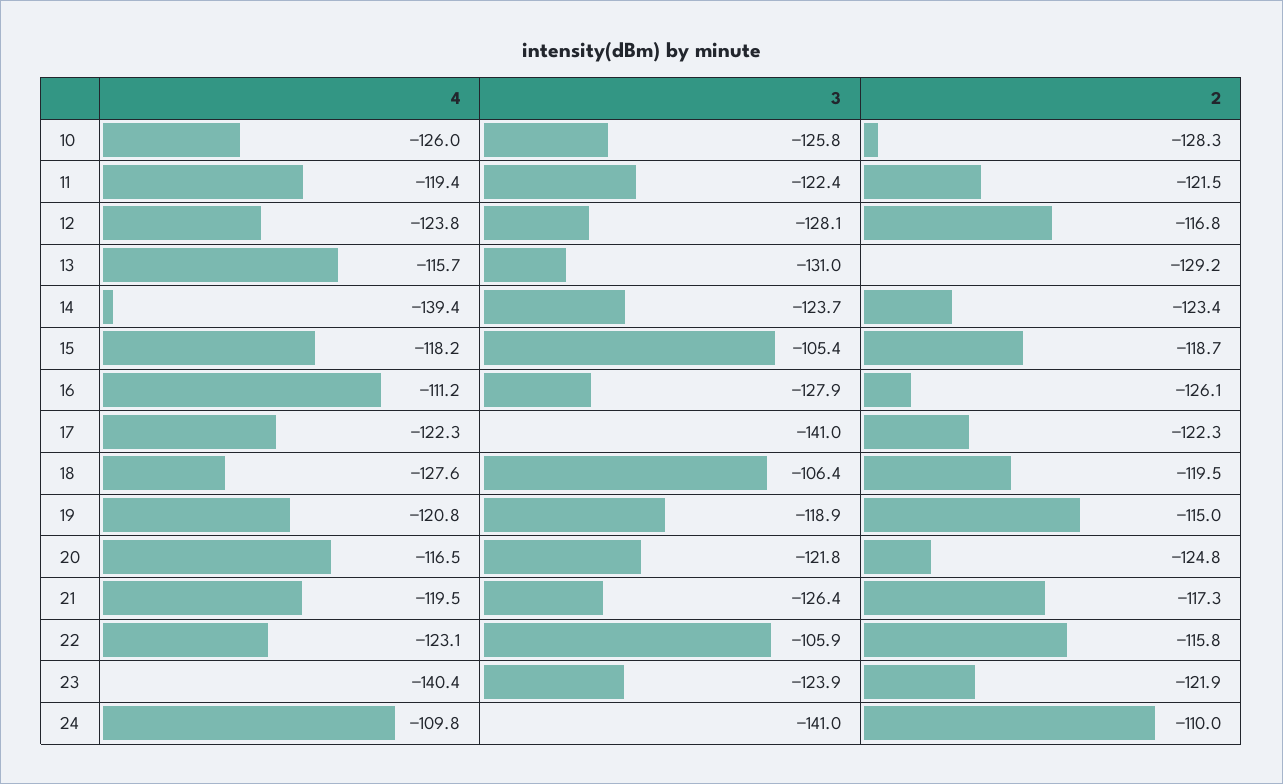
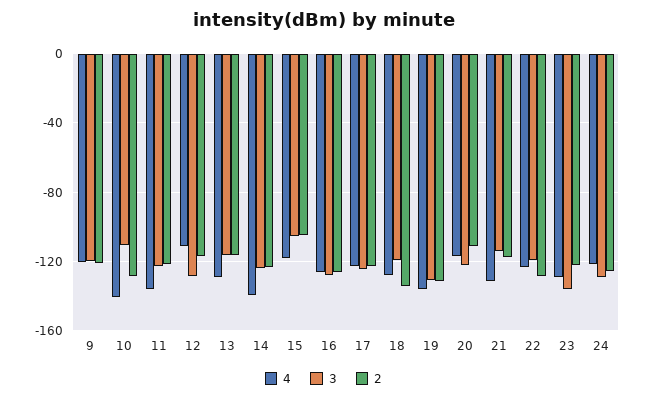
4, 10: -126 -> -140
3, 10: -125.8 -> -110
4, 11: -119.4 -> -135
4, 12: -123.8 -> -110
4, 13: -115.7 -> -130
3, 13: -131 -> -115
2, 13: -129.2 -> -115
2, 15: -118.7 -> -105
4, 16: -111.2 -> -125
3, 17: -141 -> -125
3, 18: -106.4 -> -120
2, 18: -119.5 -> -135
4, 19: -120.8 -> -135
3, 19: -118.9 -> -130
2, 19: -115 -> -130
2, 20: -124.8 -> -110
4, 21: -119.5 -> -130
3, 21: -126.4 -> -115
3, 22: -105.9 -> -120
2, 22: -115.8 -> -130
4, 23: -140.4 -> -130
3, 23: -123.9 -> -135
4, 24: -109.8 -> -120
3, 24: -141 -> -130
2, 24: -110 -> -125
4, 9: none -> -120
3, 9: none -> -120
2, 9: none -> -120

